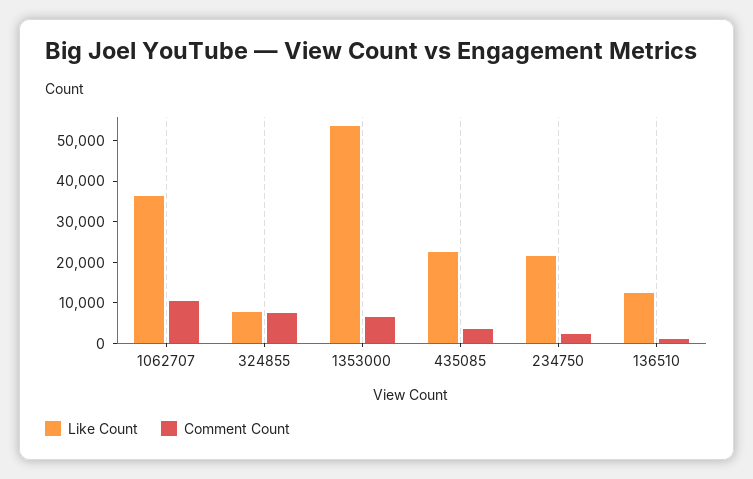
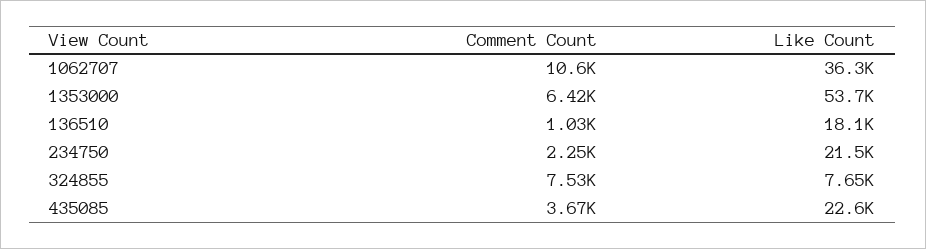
Like Count, 136510: 12000 -> 18100

